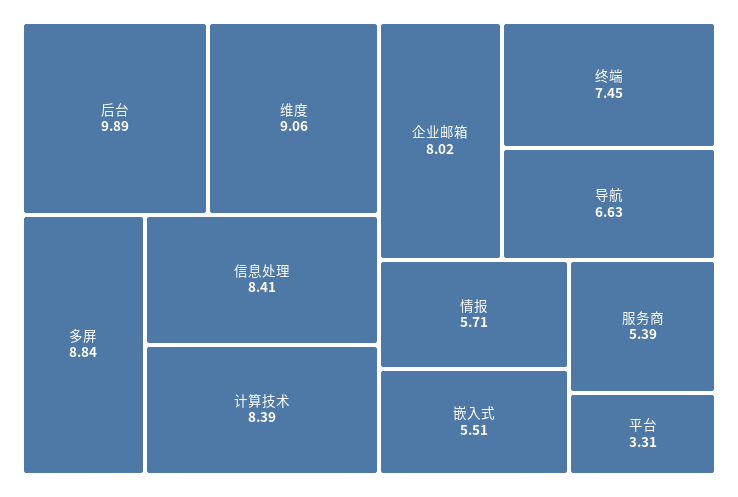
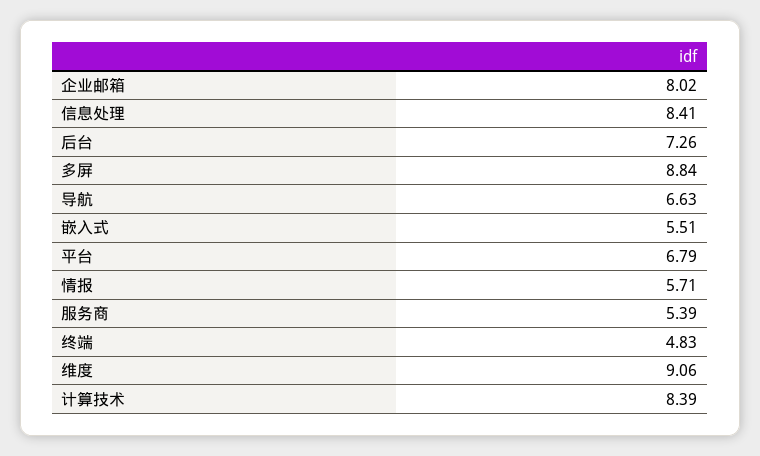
后台: 9.89 -> 7.26
终端: 7.45 -> 4.83
平台: 3.31 -> 6.79

